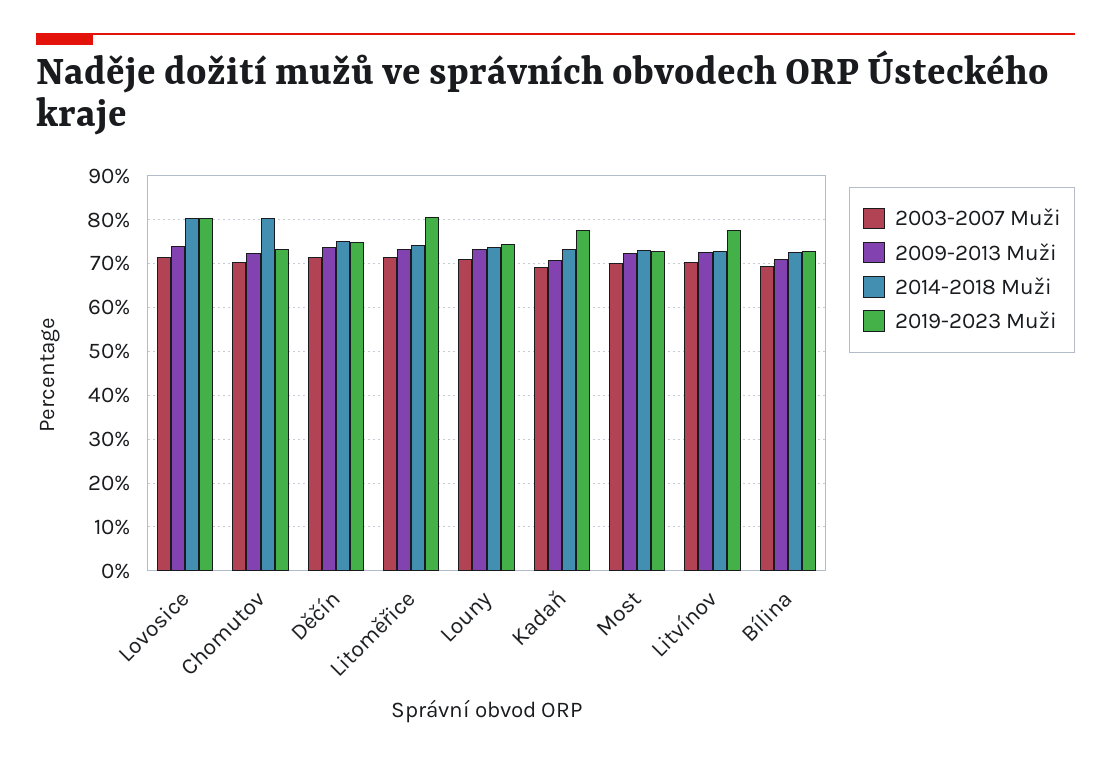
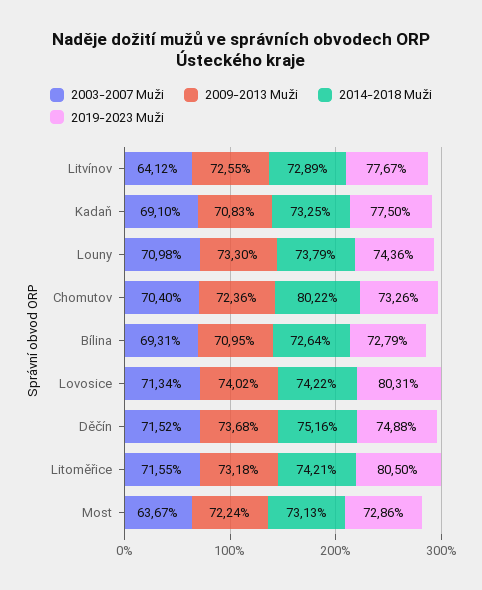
2014-2018 Muži, Lovosice: 80 -> 74.22
2003-2007 Muži, Most: 70 -> 63.67
2003-2007 Muži, Litvínov: 70 -> 64.12

